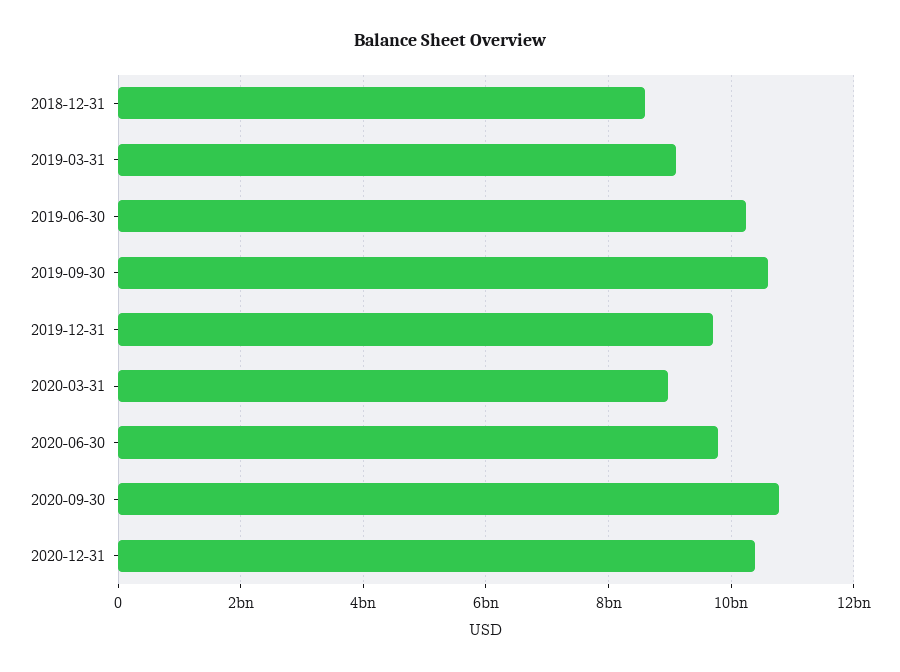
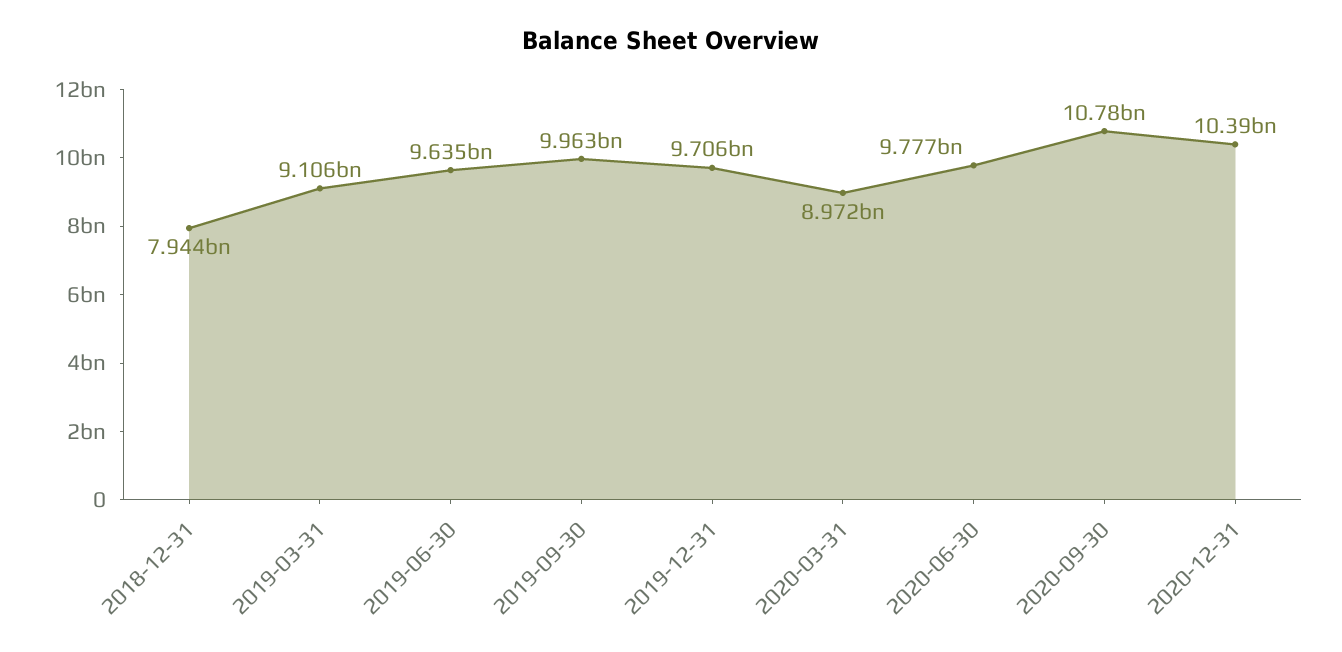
2018-12-31: 8600000000 -> 7944000000
2019-06-30: 10200000000 -> 9635000000
2019-09-30: 10600000000 -> 9963000000

